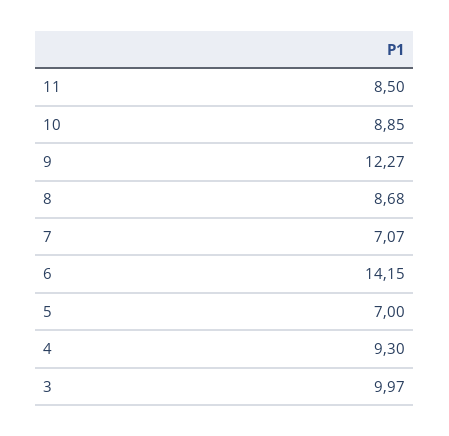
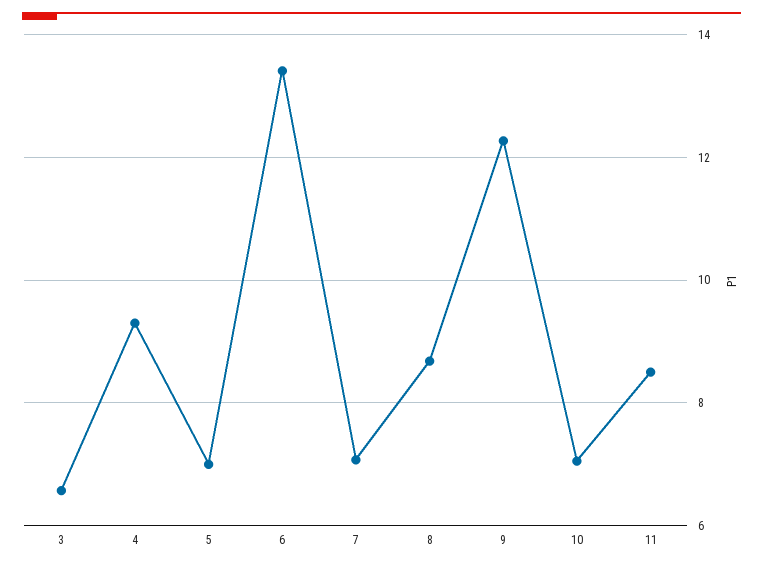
10: 8.85 -> 7
6: 14.15 -> 13.4
3: 9.97 -> 6.6

